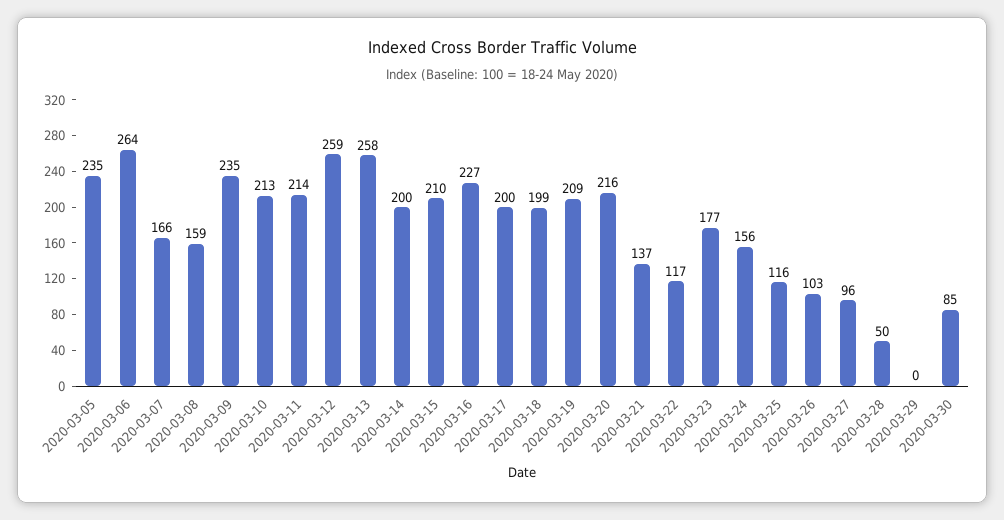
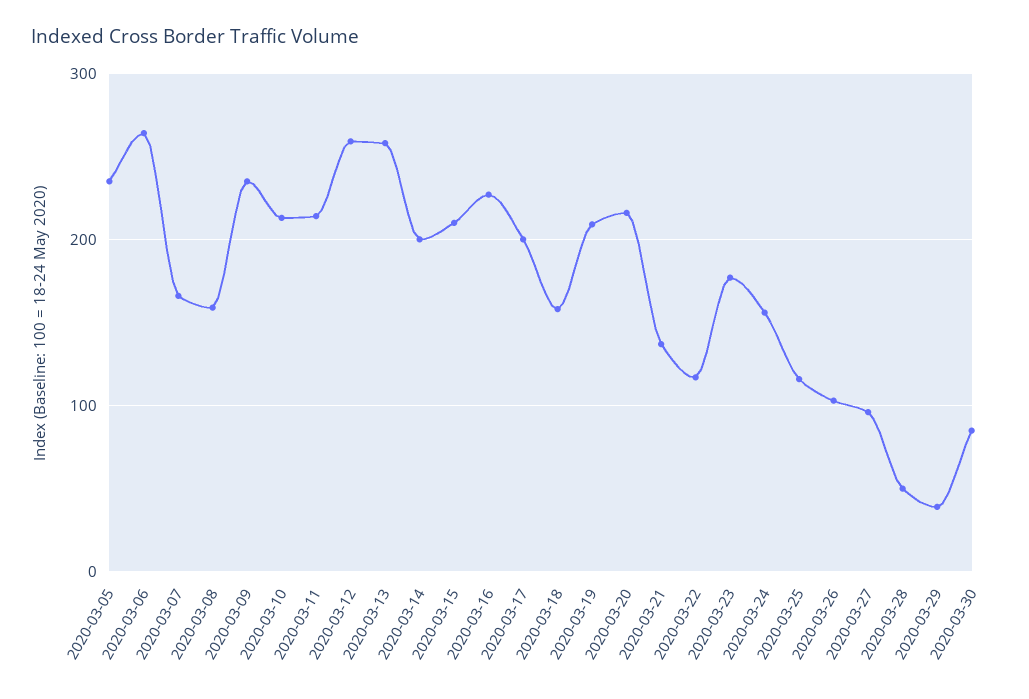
2020-03-18: 199 -> 160
2020-03-29: 0 -> 40

